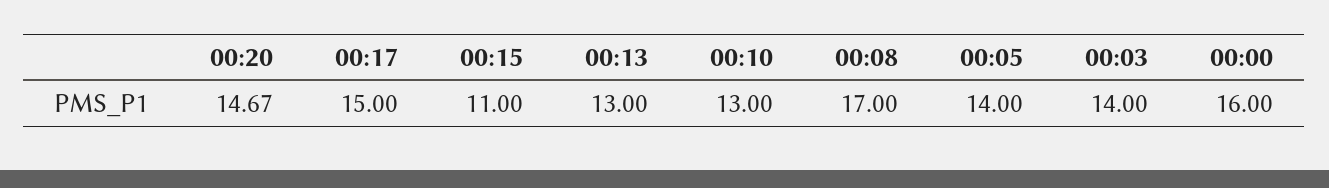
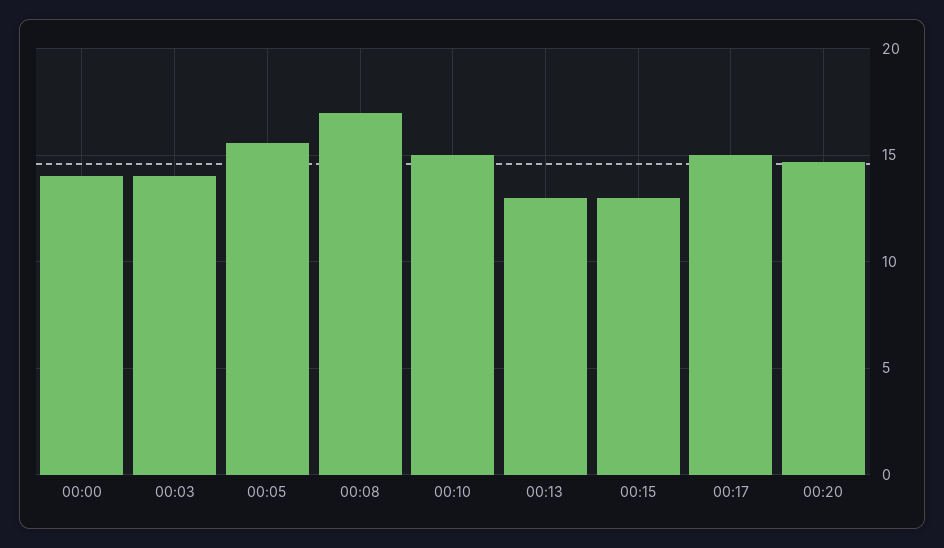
00:15: 11 -> 13
00:10: 13 -> 15
00:05: 14 -> 15.5
00:00: 16 -> 14

